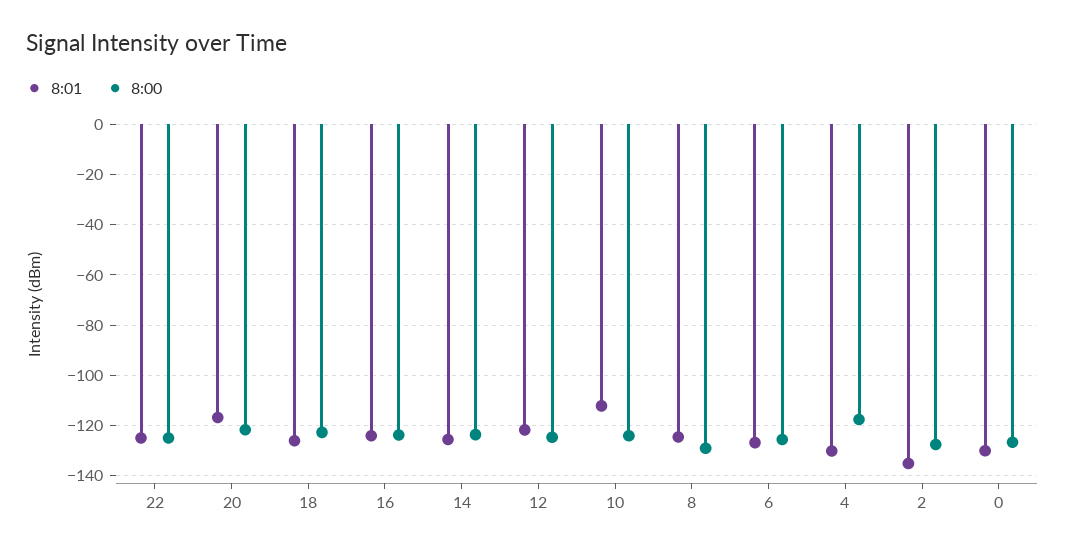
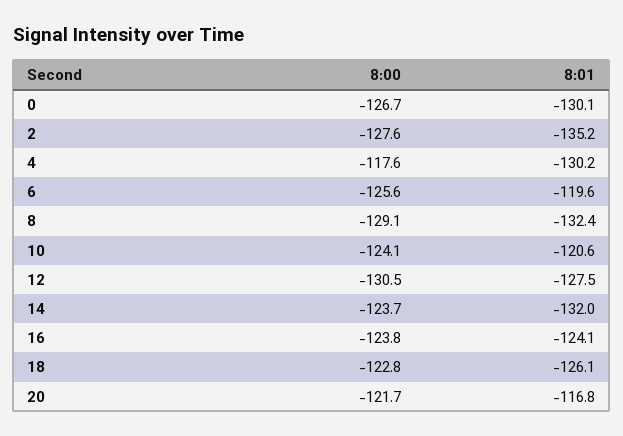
8:01, 22: -125 -> none
8:00, 22: -125 -> none
8:01, 14: -125 -> -132
8:01, 12: -122.5 -> -127.5
8:00, 12: -125 -> -130.5
8:01, 10: -112.5 -> -120.6
8:01, 8: -125 -> -132.4
8:01, 6: -127.5 -> -119.6

